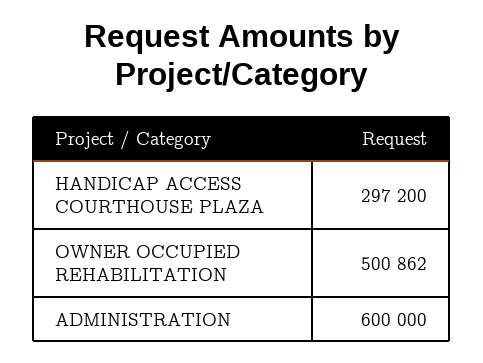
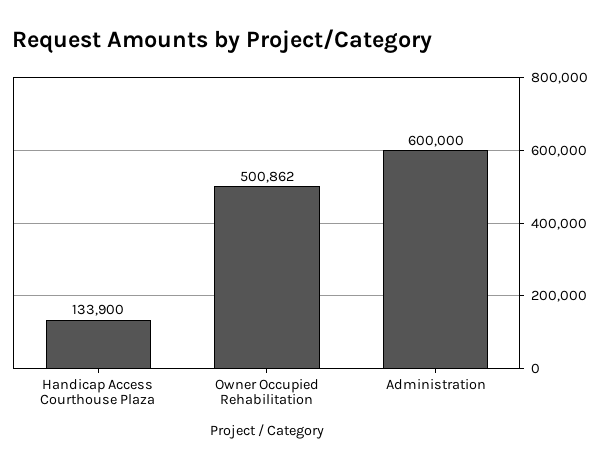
HANDICAP ACCESS COURTHOUSE PLAZA: 297200 -> 133900

